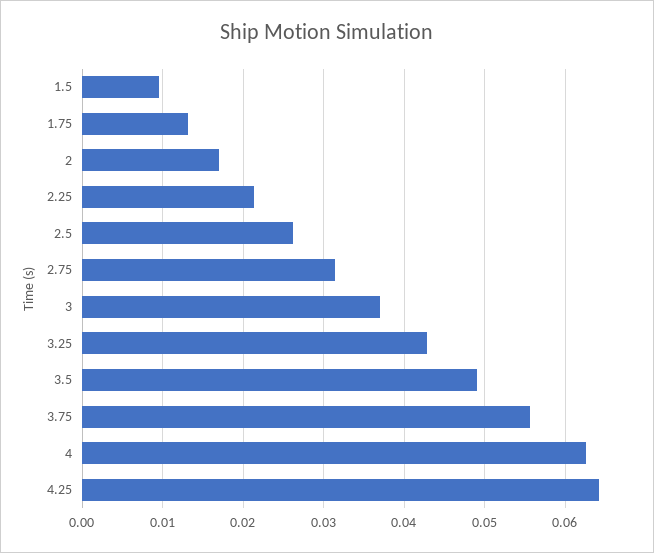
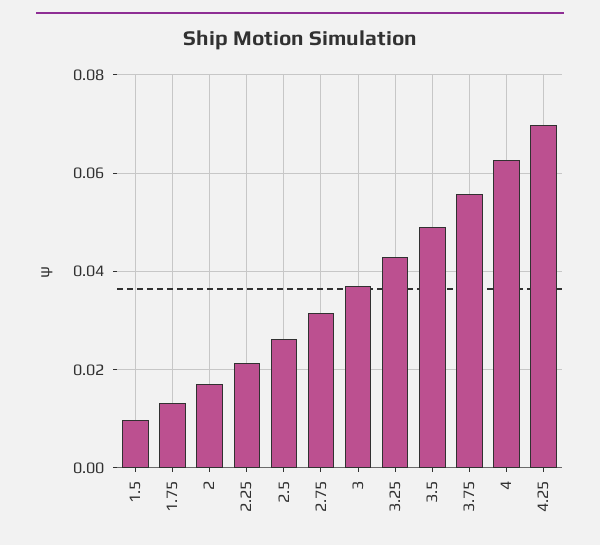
4.25: 0.064 -> 0.07

